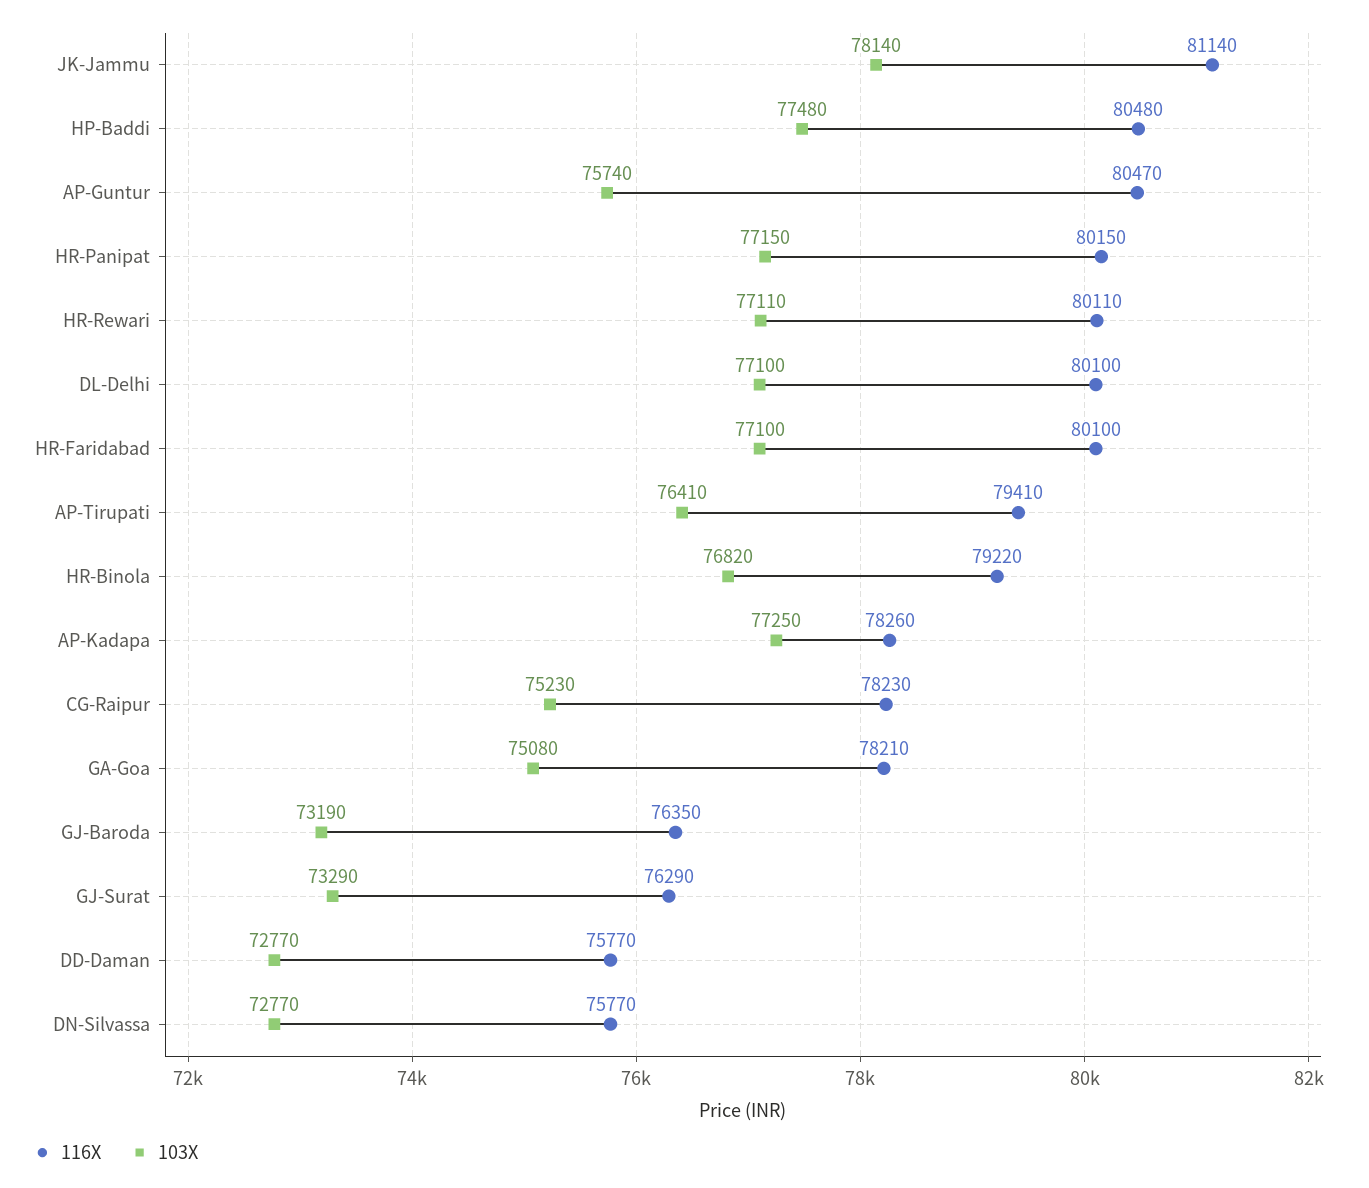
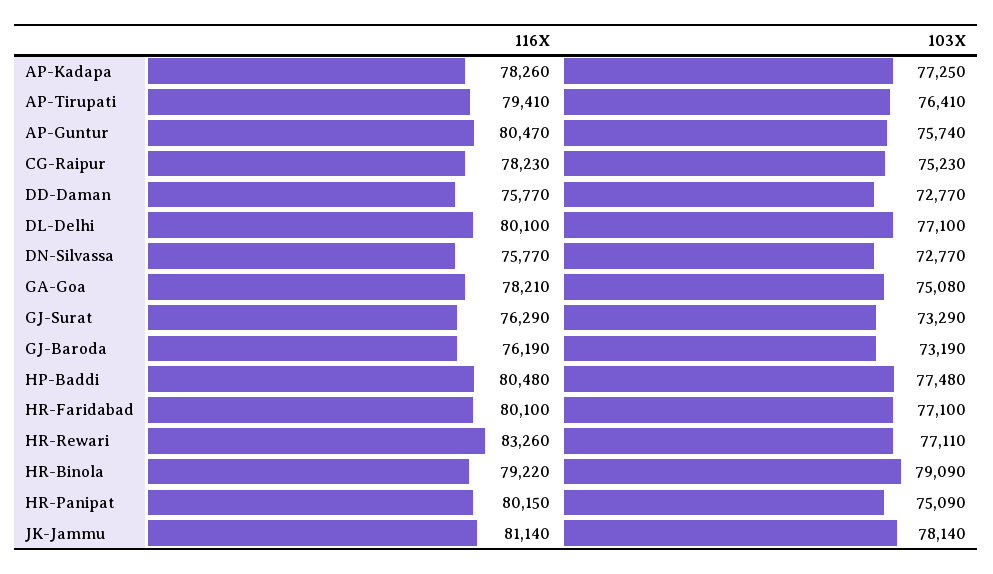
103X, HR-Panipat: 77150 -> 75090
116X, HR-Rewari: 80110 -> 83260
103X, HR-Binola: 76820 -> 79090
116X, GJ-Baroda: 76350 -> 76190

